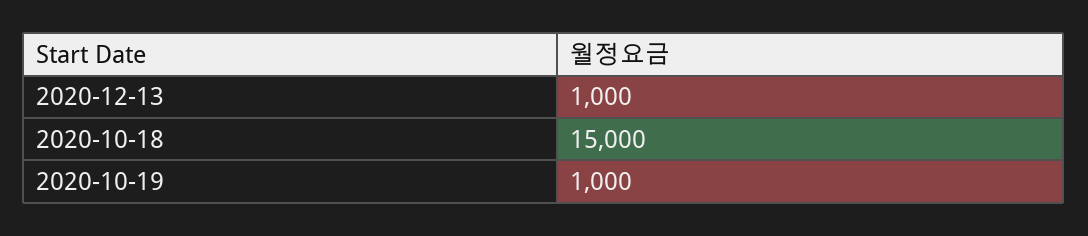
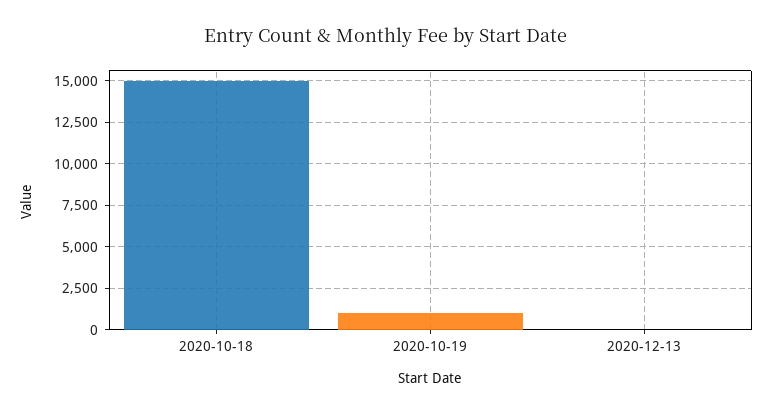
2020-12-13: 1000 -> 0

